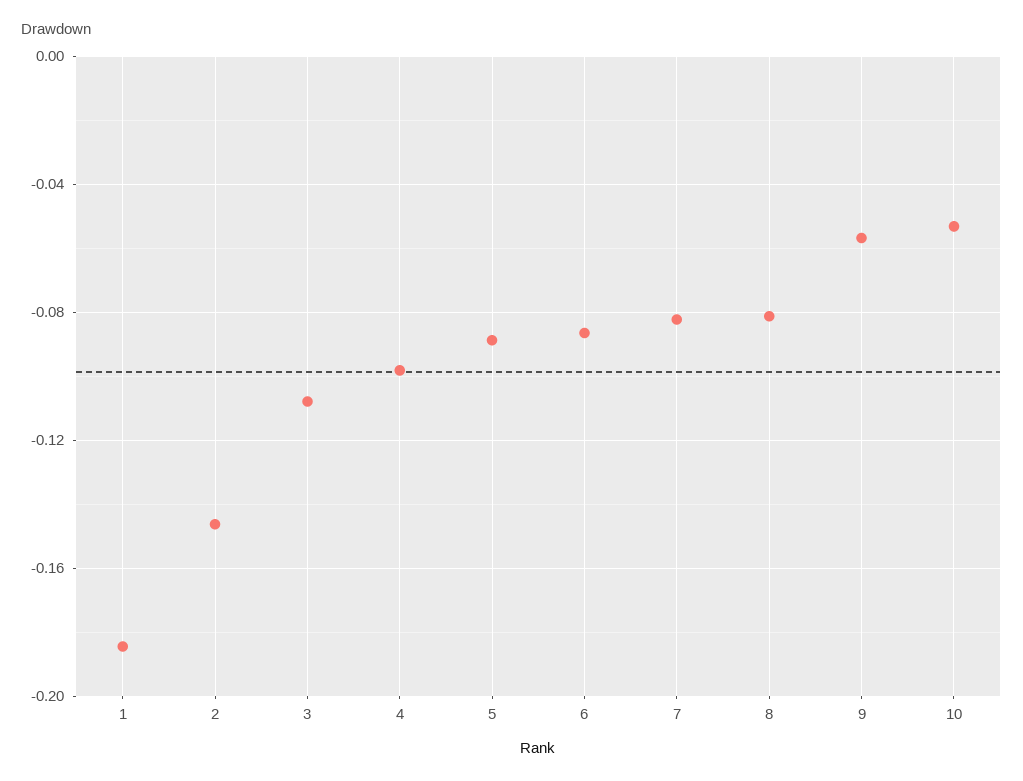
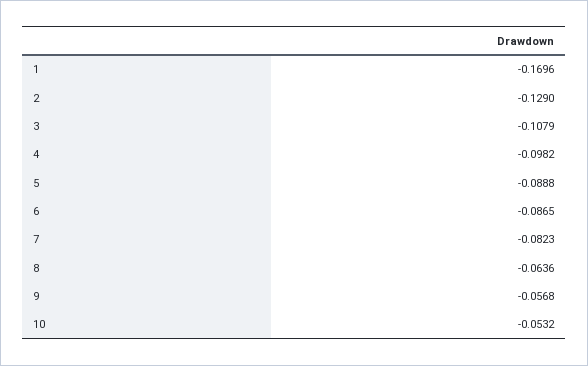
1: -0.185 -> -0.1696
2: -0.145 -> -0.129
8: -0.08 -> -0.0636

